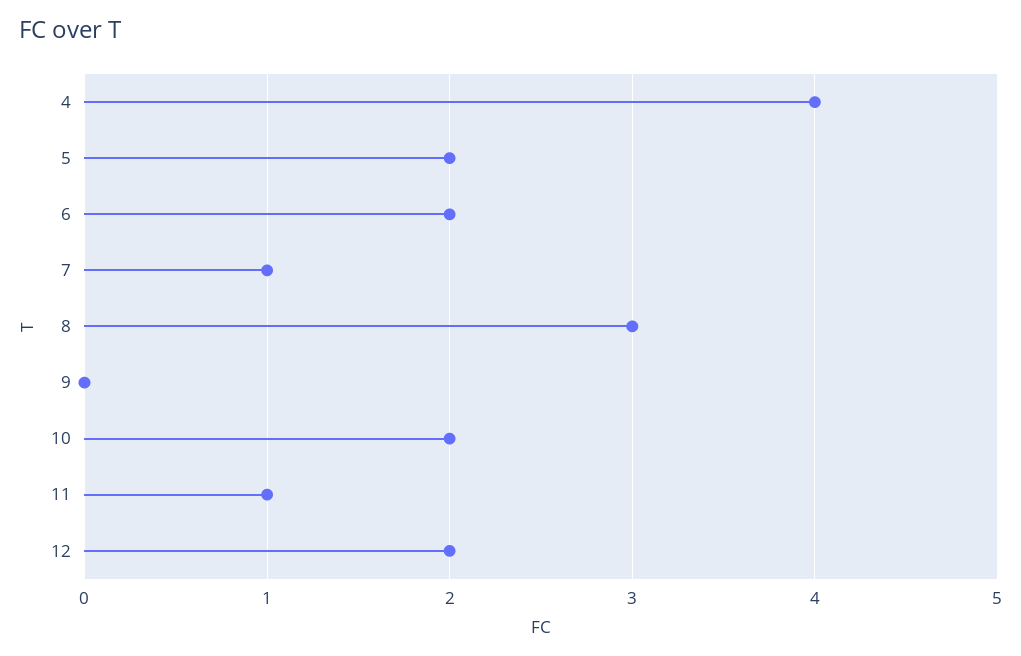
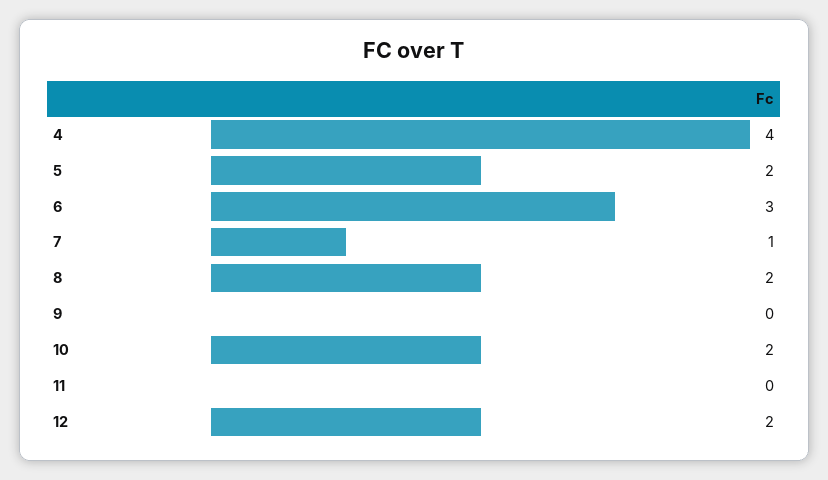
6: 2 -> 3
8: 3 -> 2
11: 1 -> 0

